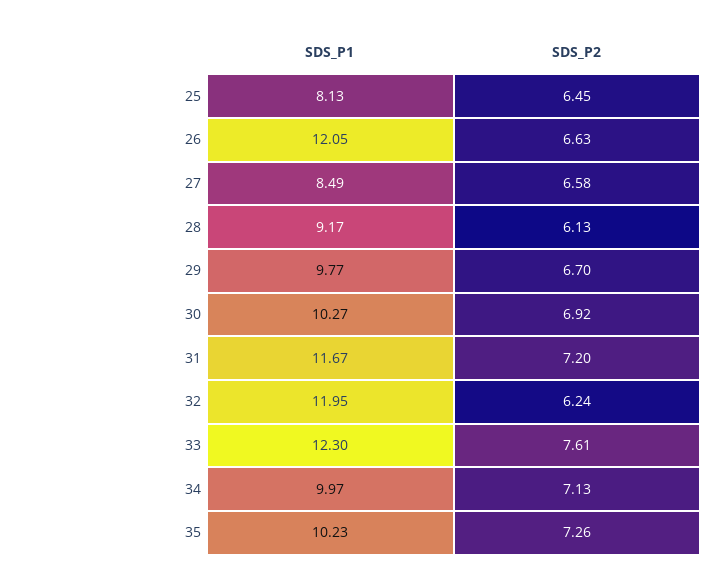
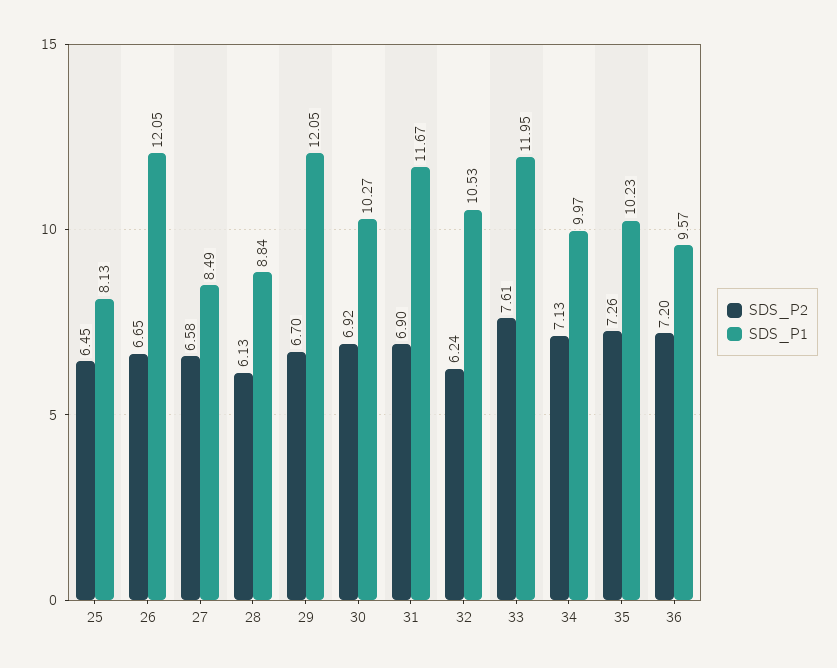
SDS_P2, 26: 6.63 -> 6.65
SDS_P1, 28: 9.17 -> 8.84
SDS_P1, 29: 9.77 -> 12.05
SDS_P2, 31: 7.2 -> 6.9
SDS_P1, 32: 11.95 -> 10.53
SDS_P1, 33: 12.3 -> 11.95
SDS_P2, 36: none -> 7.2
SDS_P1, 36: none -> 9.57

